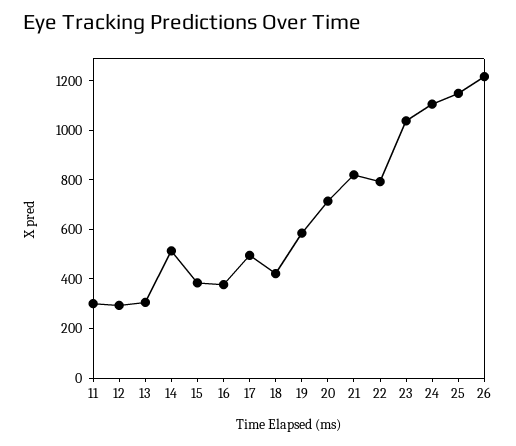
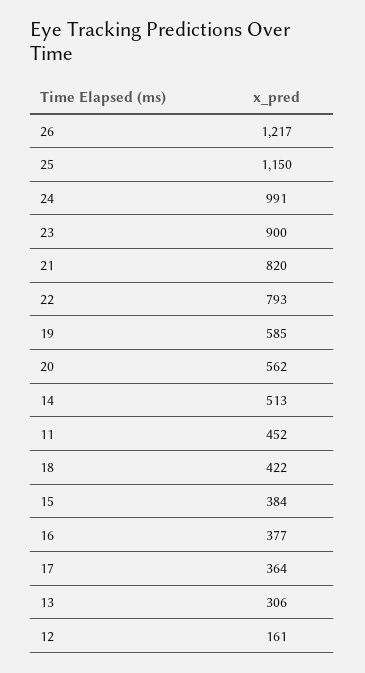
11: 300 -> 452
12: 300 -> 161
17: 500 -> 364
20: 700 -> 562
23: 1050 -> 900
24: 1100 -> 991

